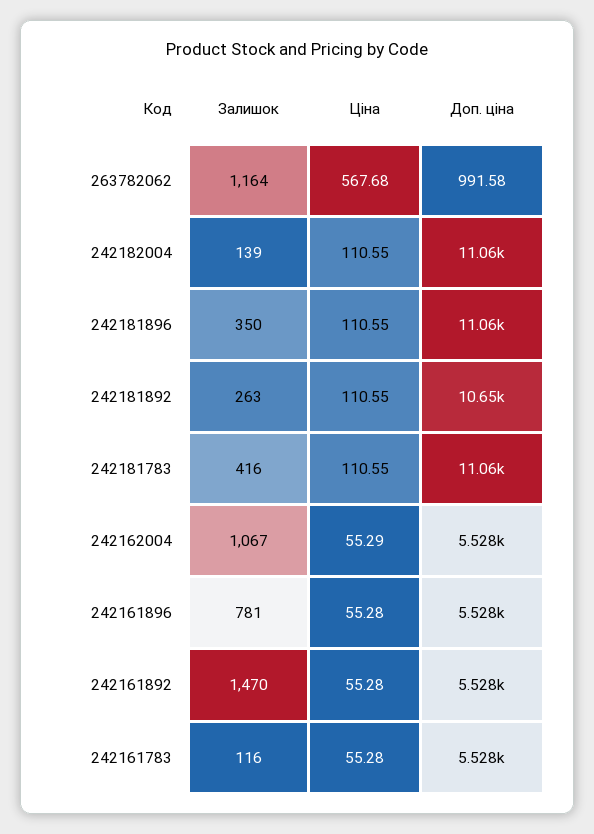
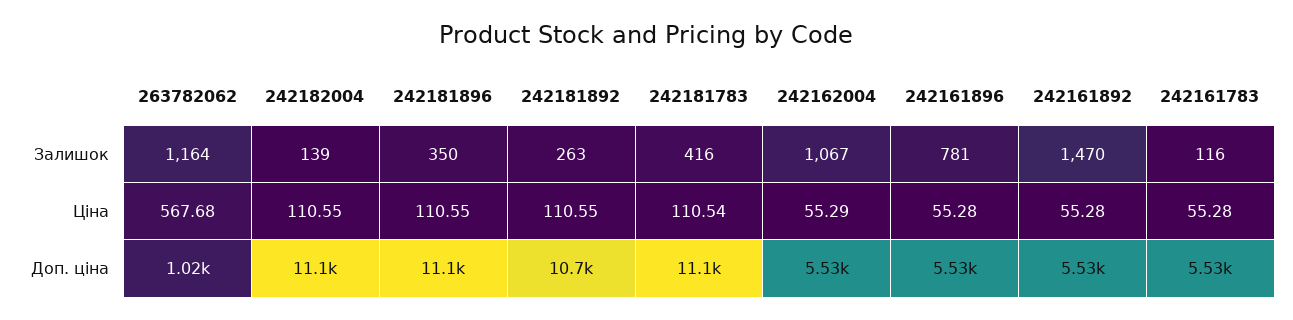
Доп. ціна, 263782062: 991.58 -> 1020
Ціна, 242181783: 110.55 -> 110.54

